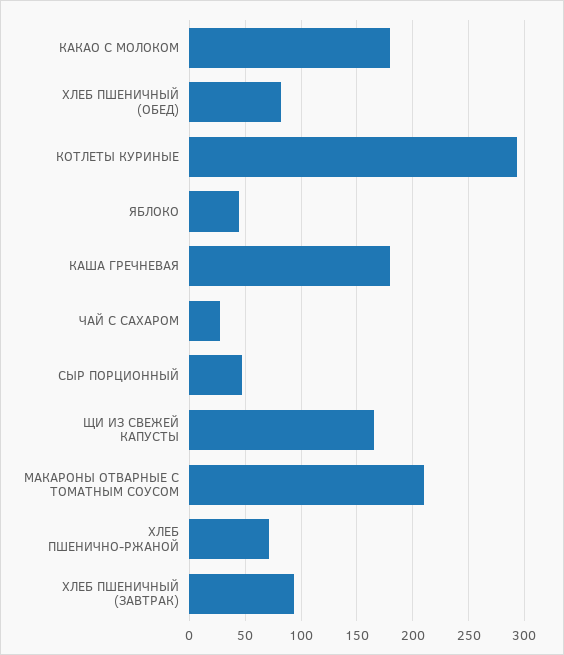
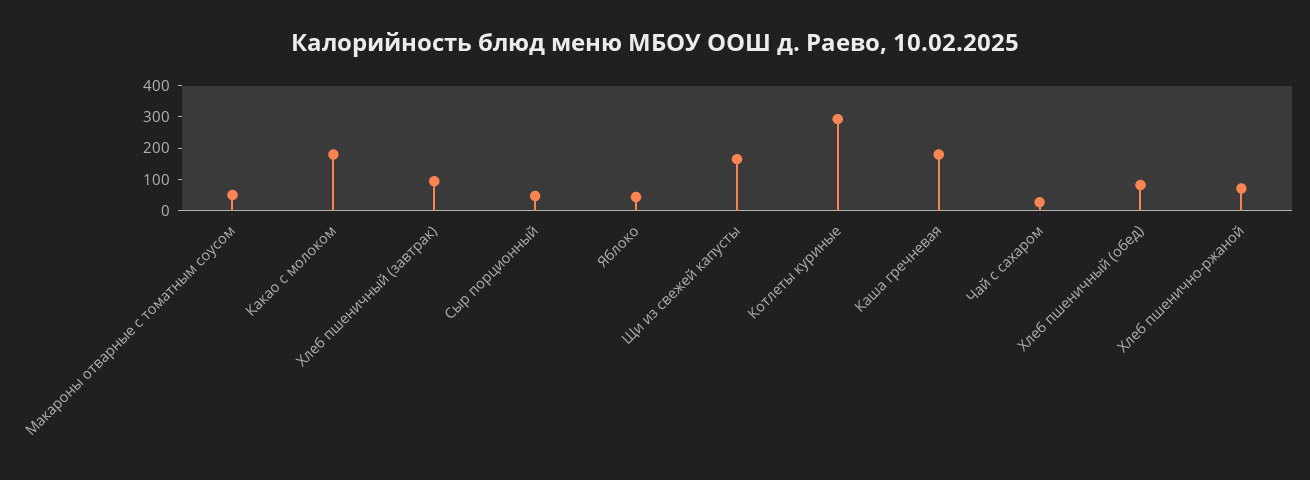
МАКАРОНЫ ОТВАРНЫЕ С ТОМАТНЫМ СОУСОМ: 210 -> 50

